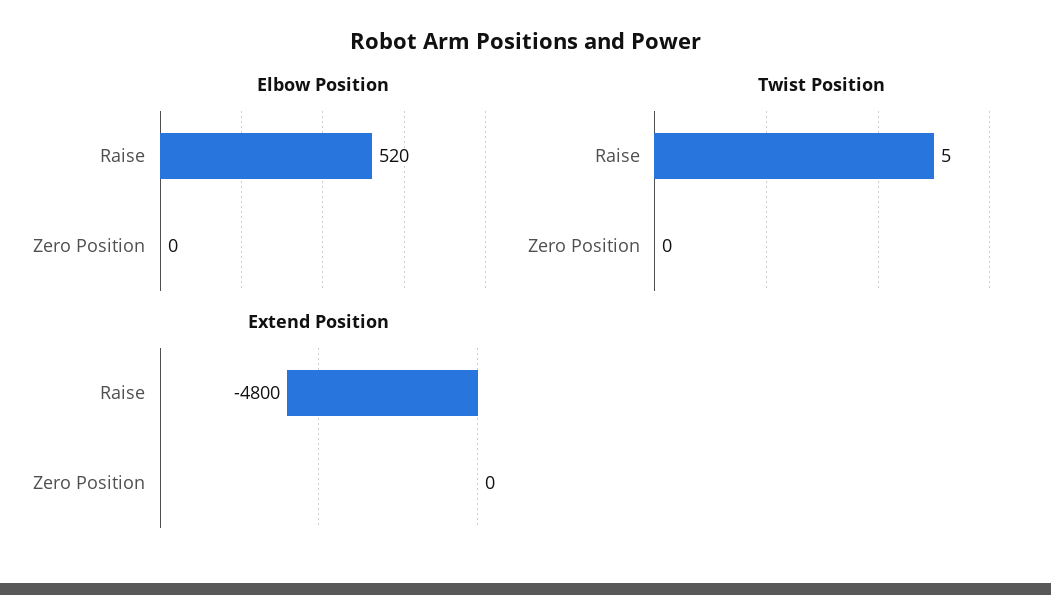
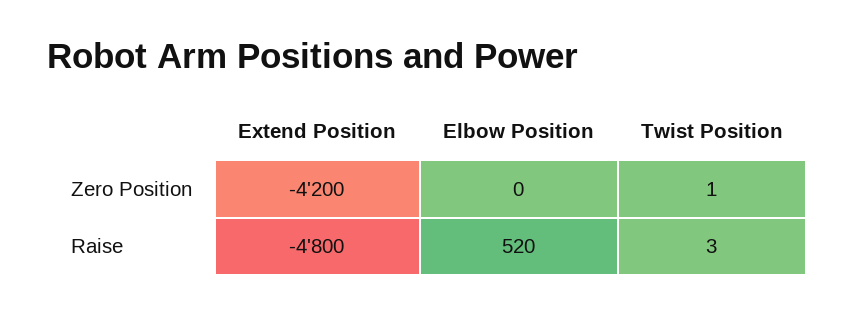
Twist Position, Raise: 5 -> 3
Twist Position, Zero Position: 0 -> 1
Extend Position, Zero Position: 0 -> -4200

